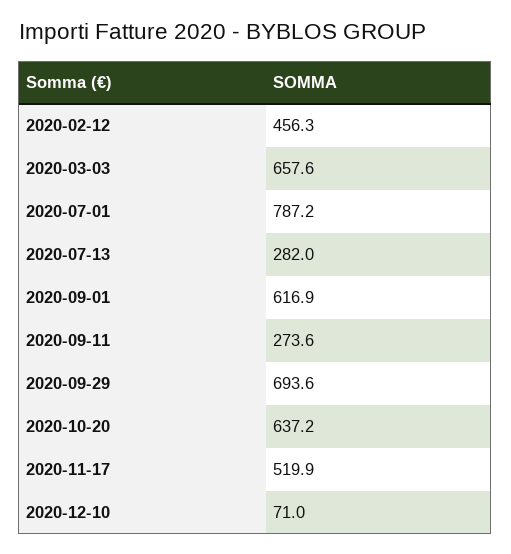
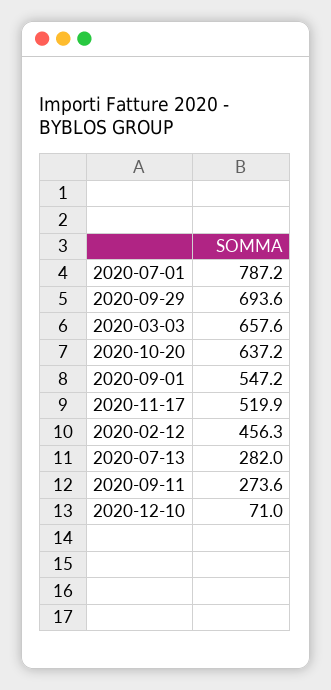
2020-09-01: 616.9 -> 547.2

